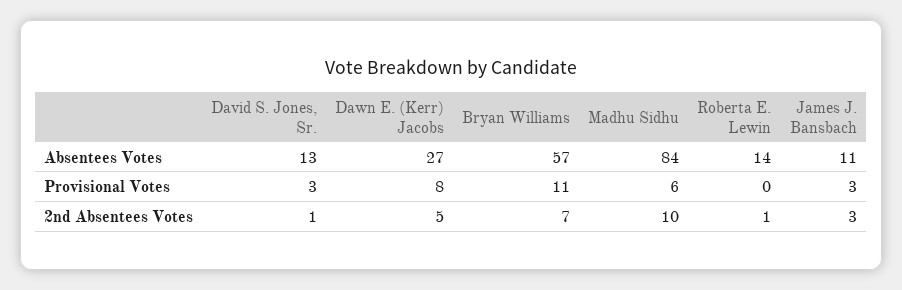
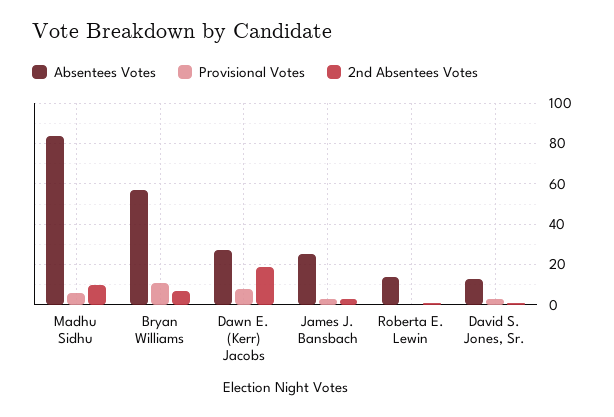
Absentees Votes, James J. Bansbach: 11 -> 25
2nd Absentees Votes, Dawn E. (Kerr) Jacobs: 5 -> 20

